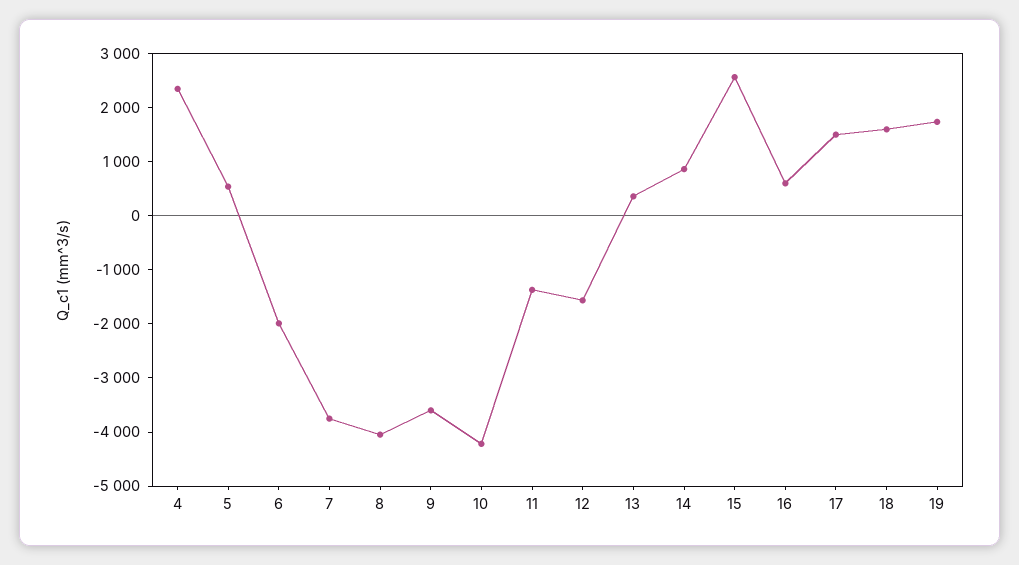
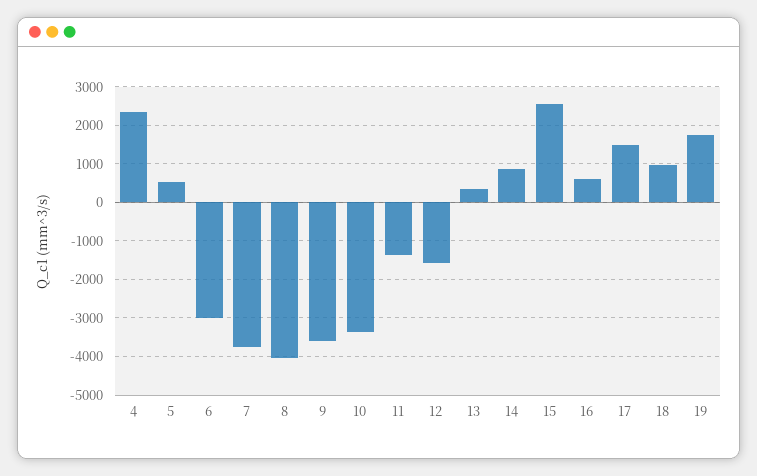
6: -2000 -> -3000
10: -4200 -> -3400
18: 1600 -> 1000

